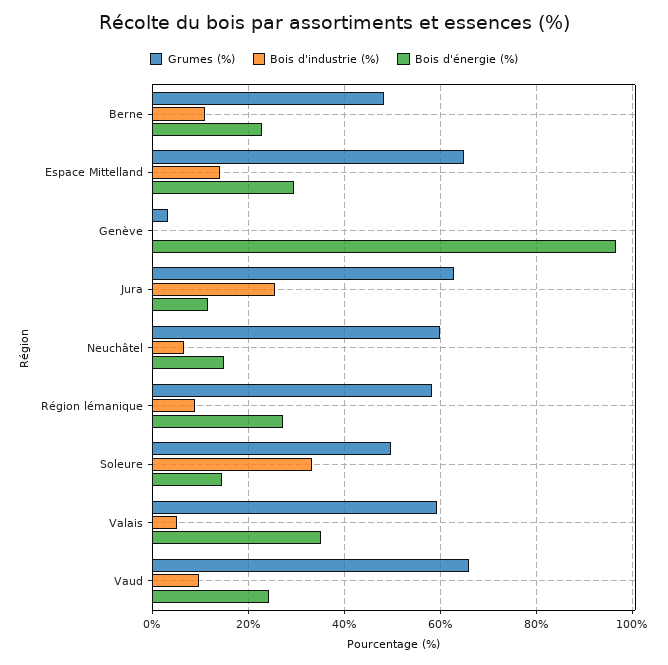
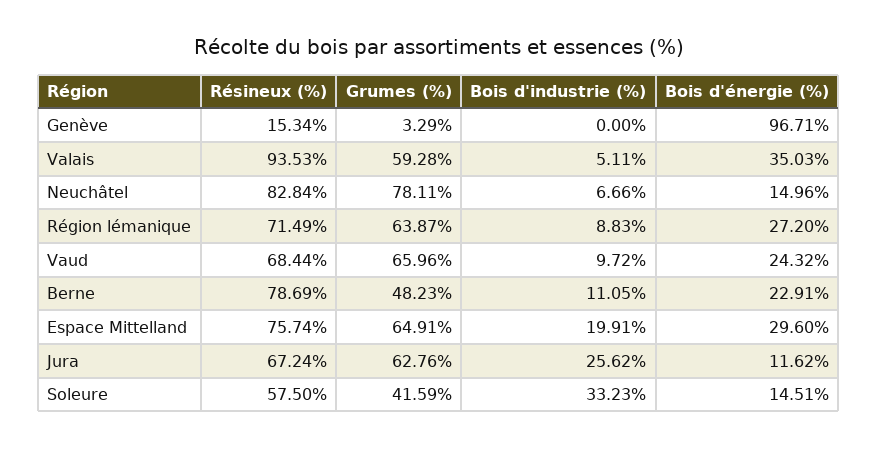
Bois d'industrie (%), Espace Mittelland: 14 -> 19.91
Grumes (%), Neuchâtel: 60 -> 78.11
Grumes (%), Région lémanique: 58 -> 63.87
Grumes (%), Soleure: 50 -> 41.59
Résineux (%), Genève: none -> 15.34
Résineux (%), Valais: none -> 93.53
Résineux (%), Neuchâtel: none -> 82.84
Résineux (%), Région lémanique: none -> 71.49
Résineux (%), Vaud: none -> 68.44
Résineux (%), Berne: none -> 78.69
Résineux (%), Espace Mittelland: none -> 75.74
Résineux (%), Jura: none -> 67.24
Résineux (%), Soleure: none -> 57.5

